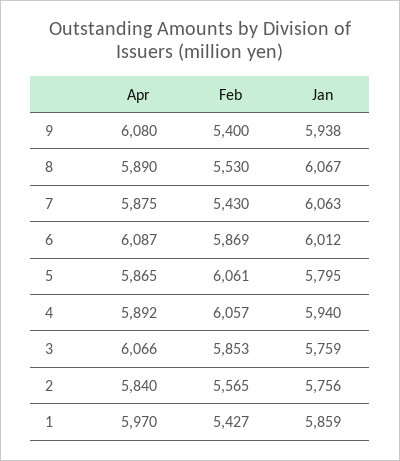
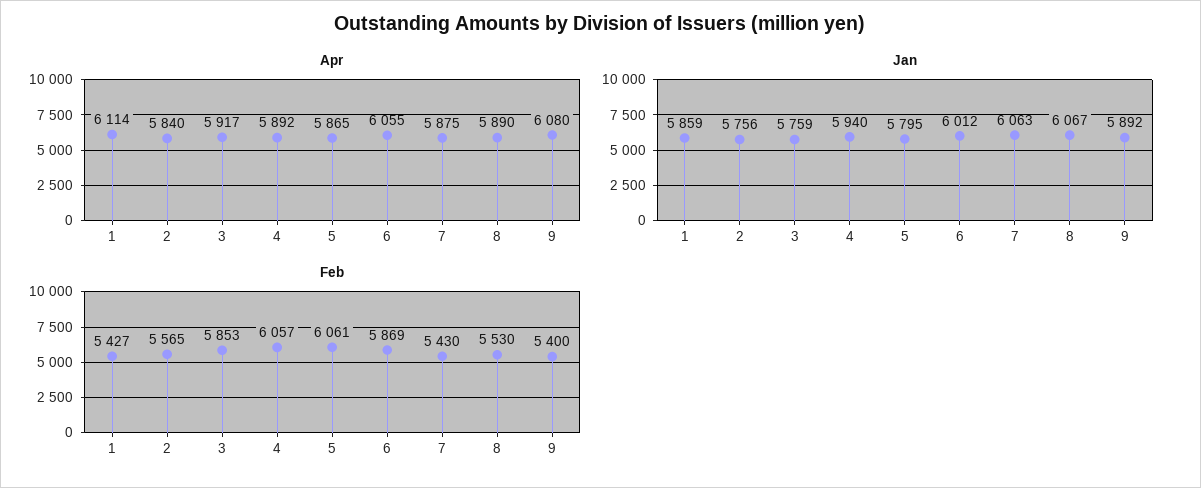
Jan, 9: 5938 -> 5892
Apr, 6: 6087 -> 6055
Apr, 3: 6066 -> 5917
Apr, 1: 5970 -> 6114

